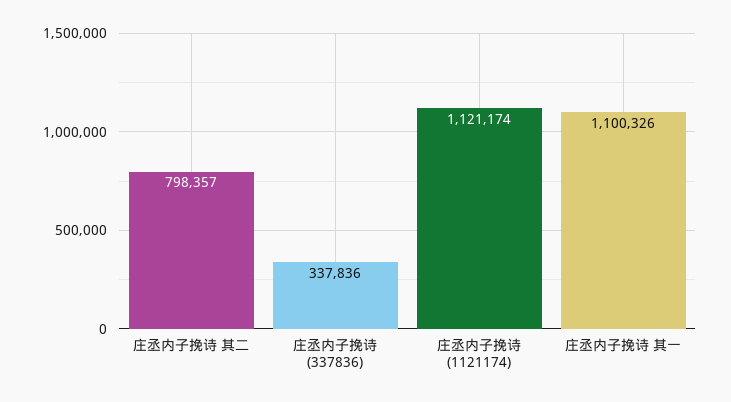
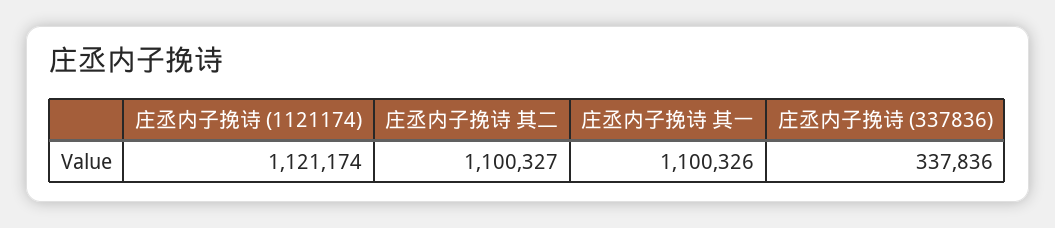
庄丞内子挽诗 其二: 798357 -> 1100327

